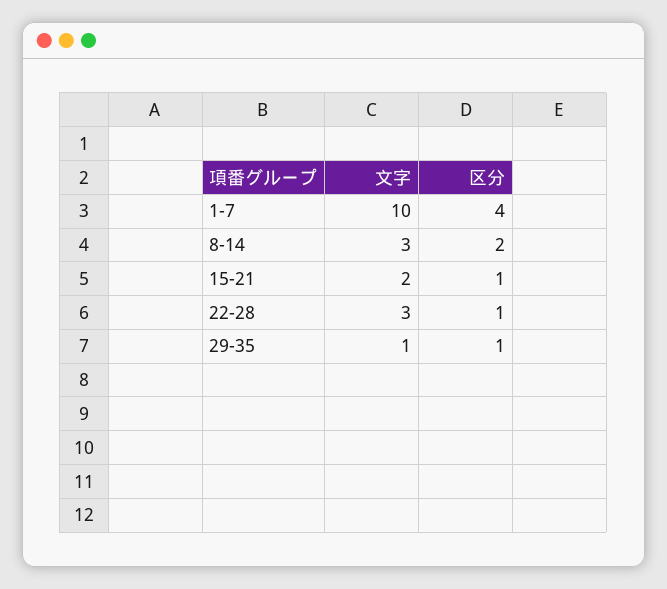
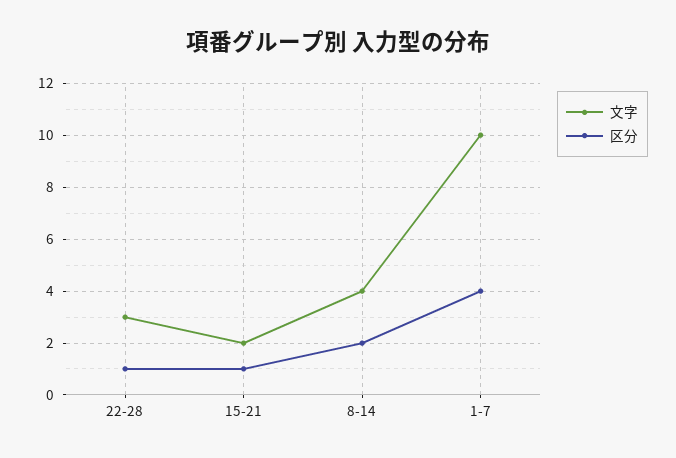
文字, 8-14: 3 -> 4
文字, 29-35: 1 -> none
区分, 29-35: 1 -> none

